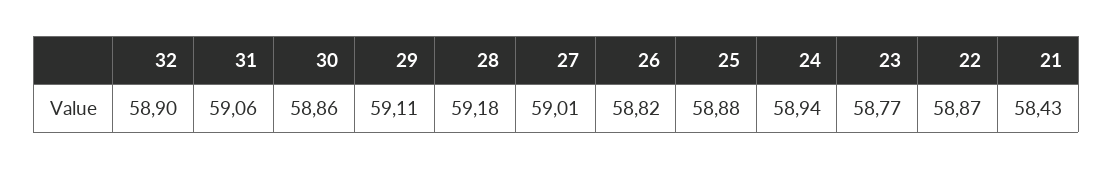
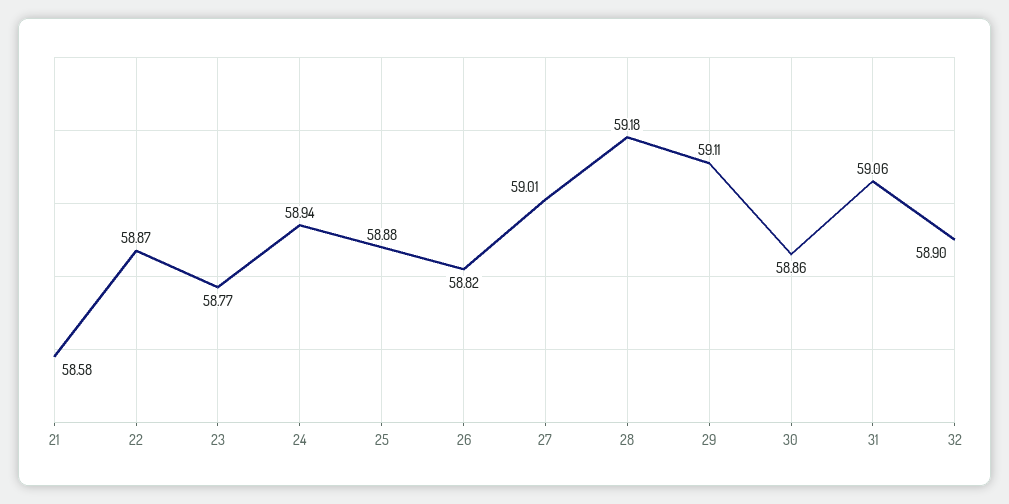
21: 58.43 -> 58.58

